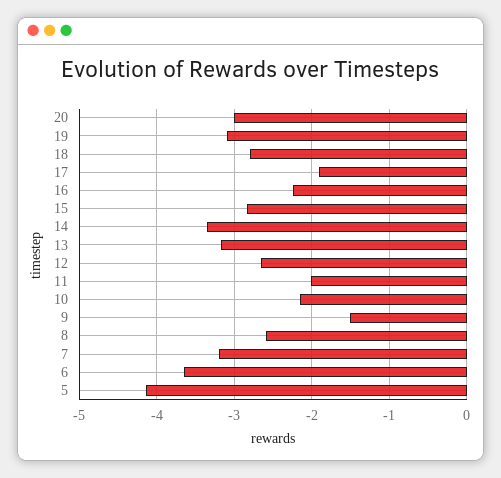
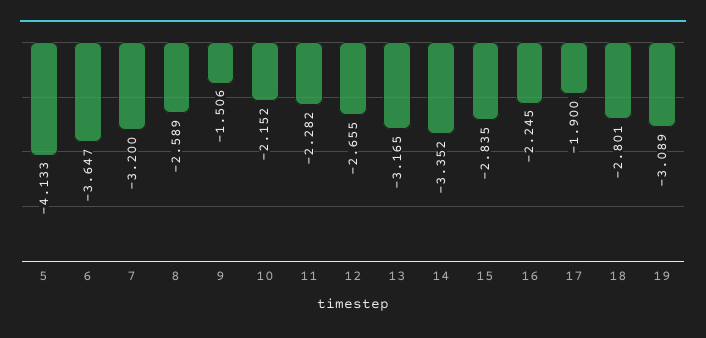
20: -3 -> none
11: -2 -> -2.282

